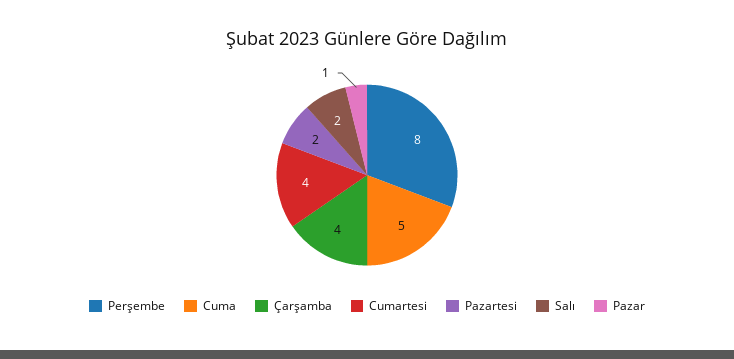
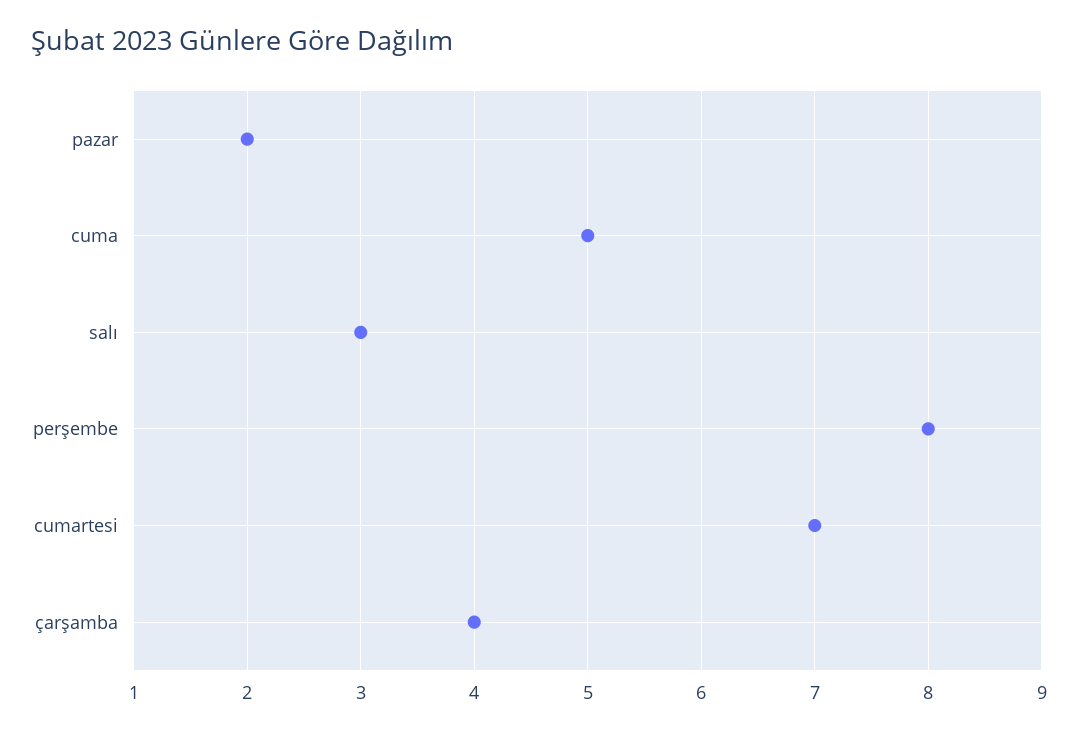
Cumartesi: 4 -> 7
Pazartesi: 2 -> none
Salı: 2 -> 3
Pazar: 1 -> 2

